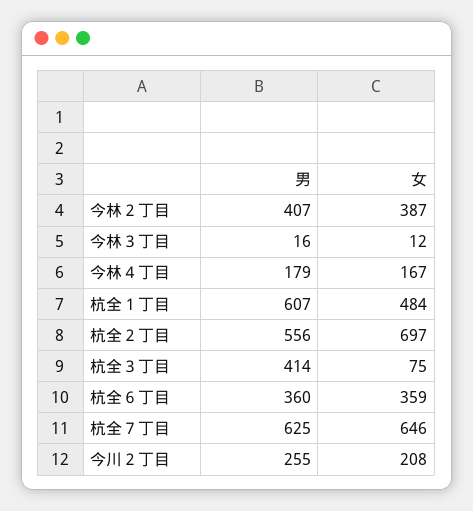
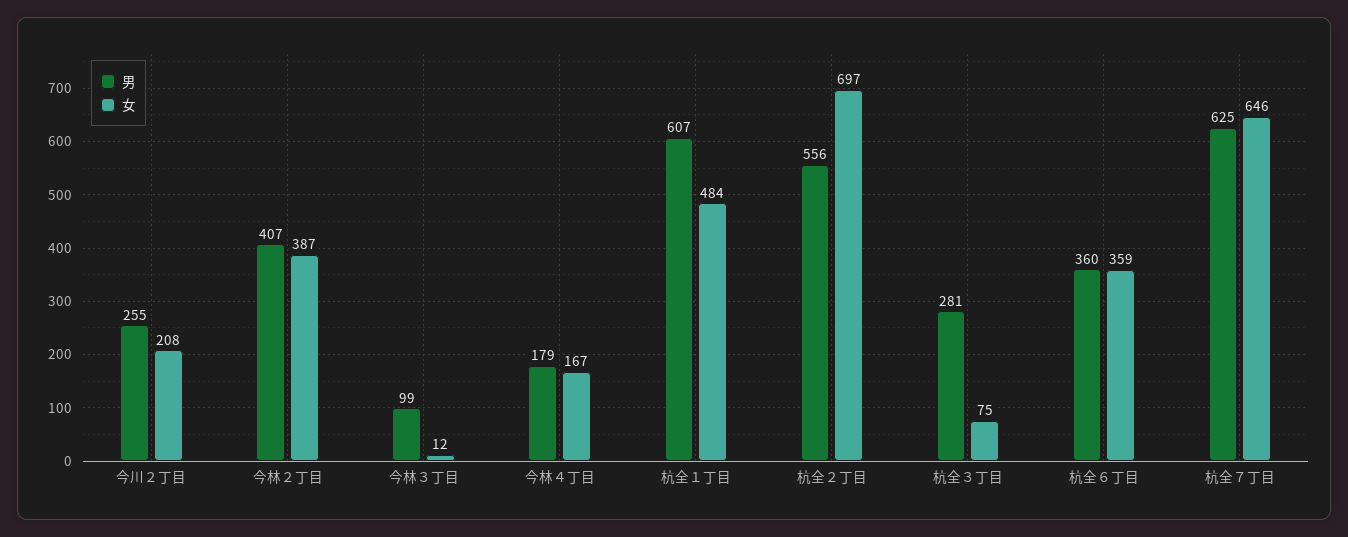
男, 今林３丁目: 16 -> 99
男, 杭全３丁目: 414 -> 281

